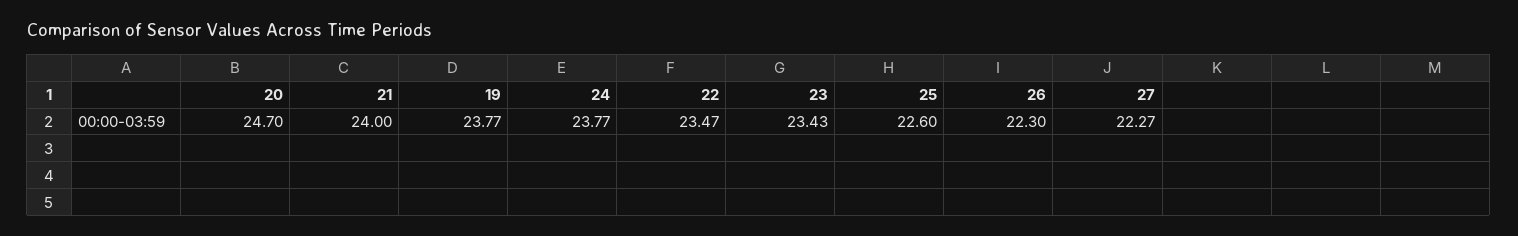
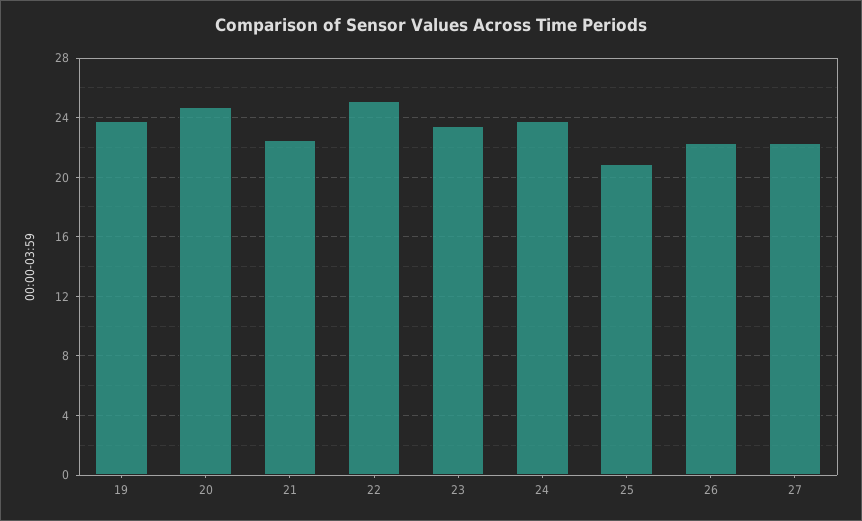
21: 24 -> 22.5
22: 23.47 -> 25
25: 22.6 -> 21

